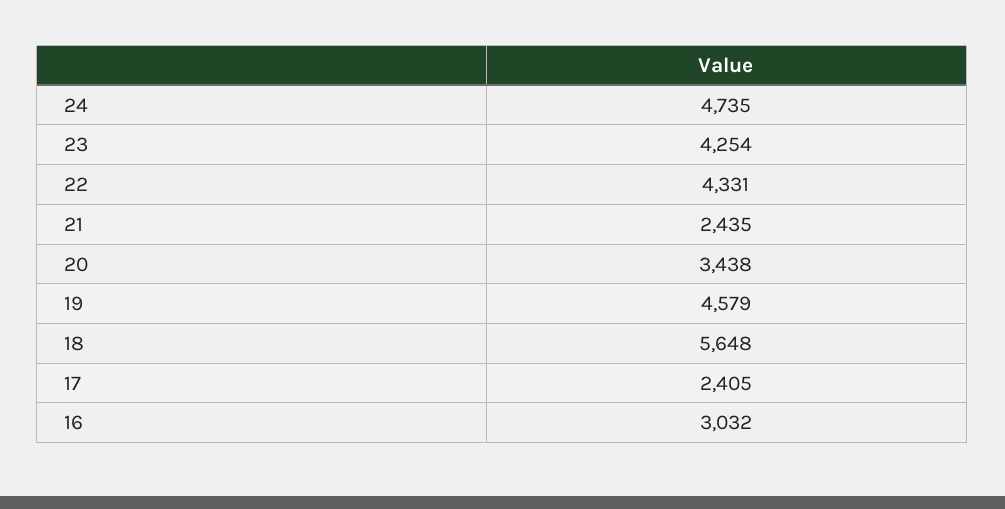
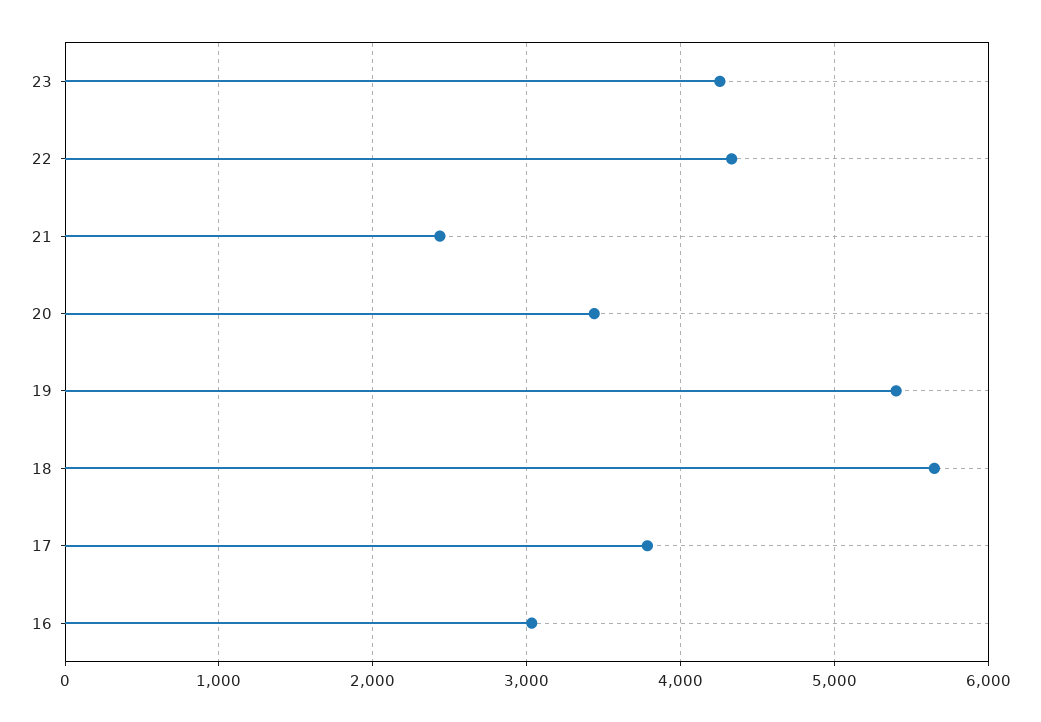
24: 4735 -> none
19: 4579 -> 5400
17: 2405 -> 3800

